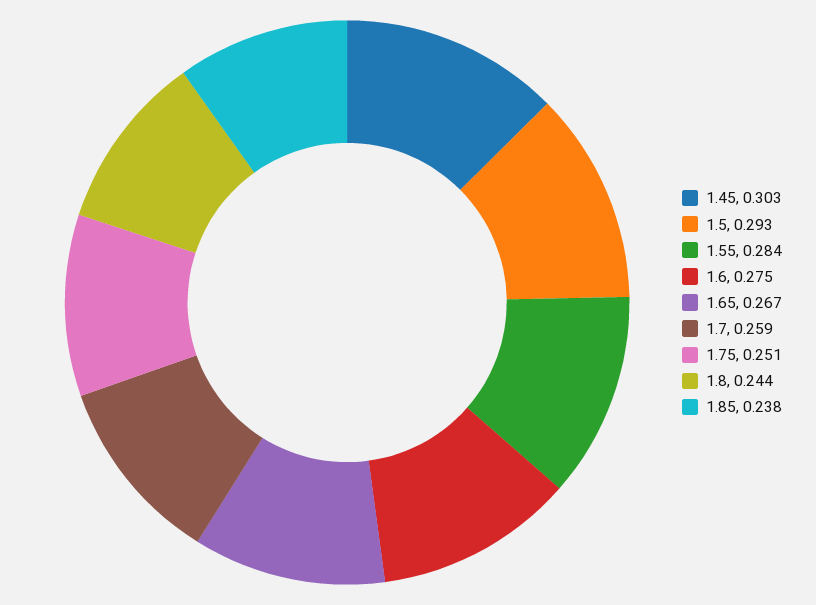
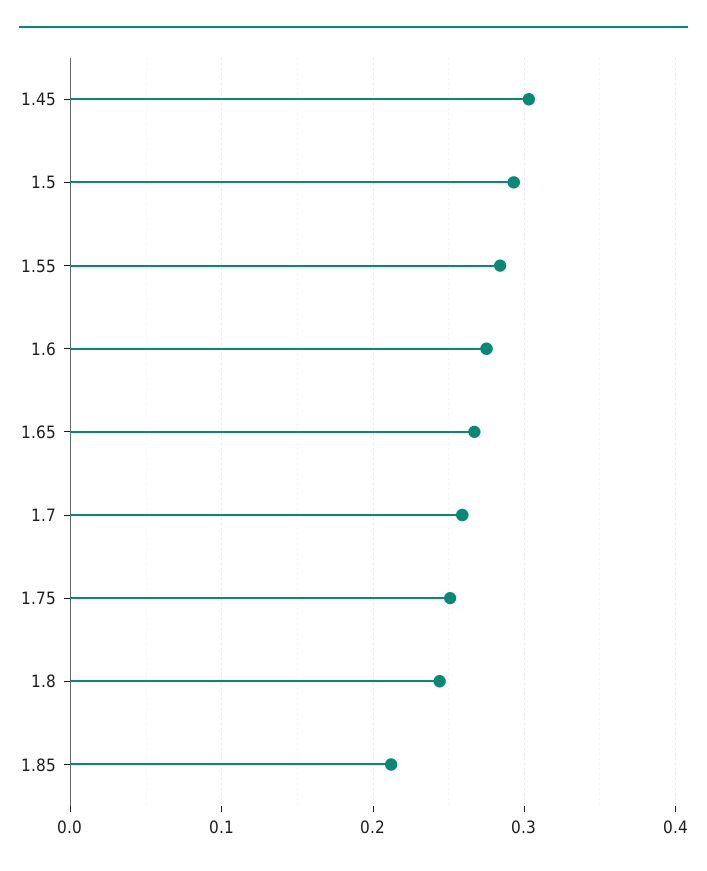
1.85: 0.238 -> 0.21

